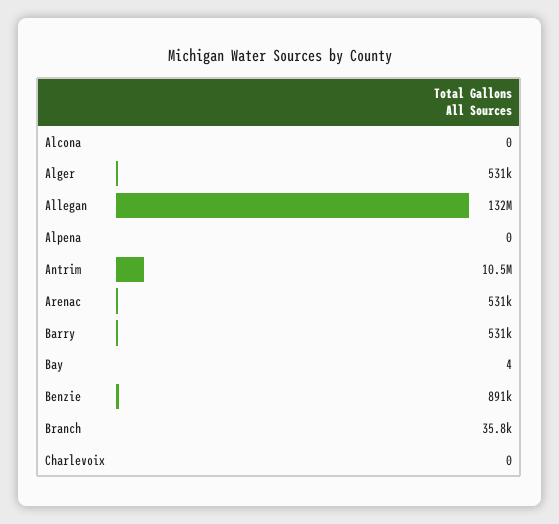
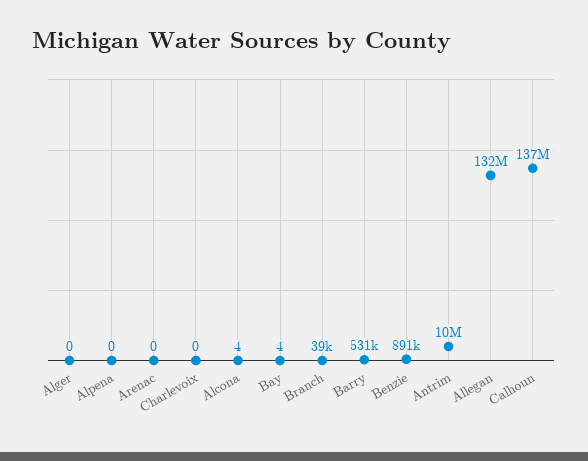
Alcona: 0 -> 4
Alger: 531000 -> 0
Arenac: 531000 -> 0
Branch: 35800 -> 39000
Calhoun: none -> 137000000

